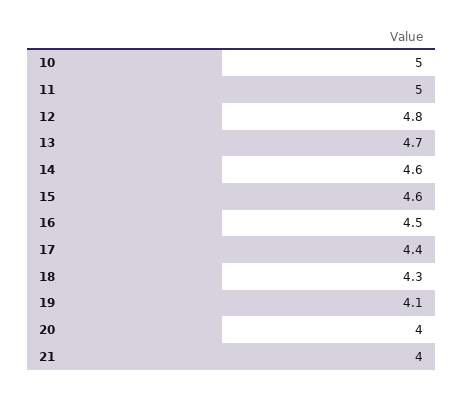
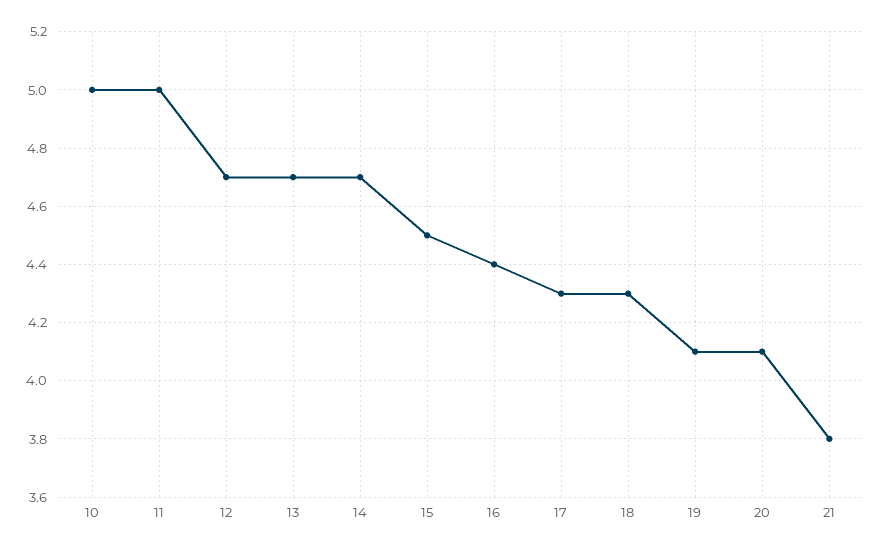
12: 4.8 -> 4.7
14: 4.6 -> 4.7
15: 4.6 -> 4.5
16: 4.5 -> 4.4
17: 4.4 -> 4.3
20: 4 -> 4.1
21: 4 -> 3.8

